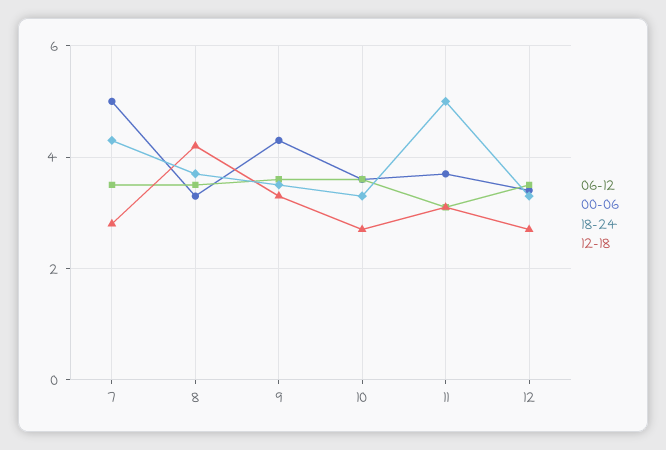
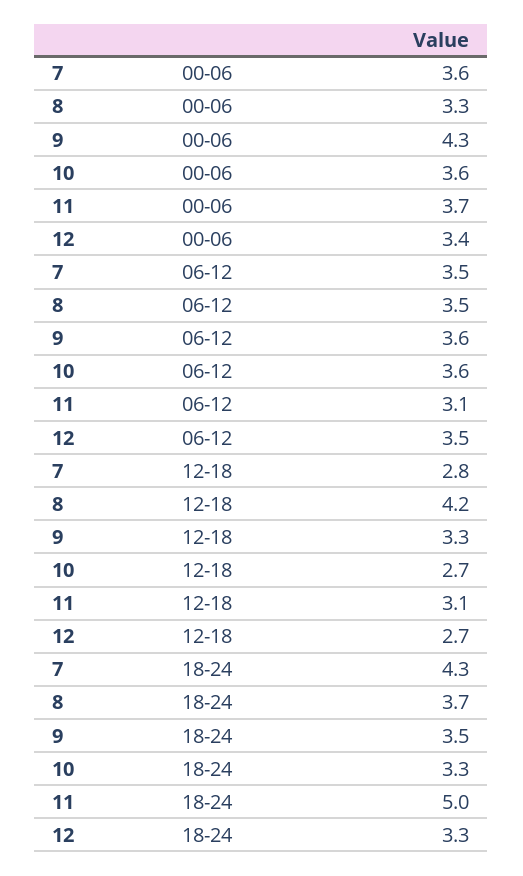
00-06, 7: 5 -> 3.6

